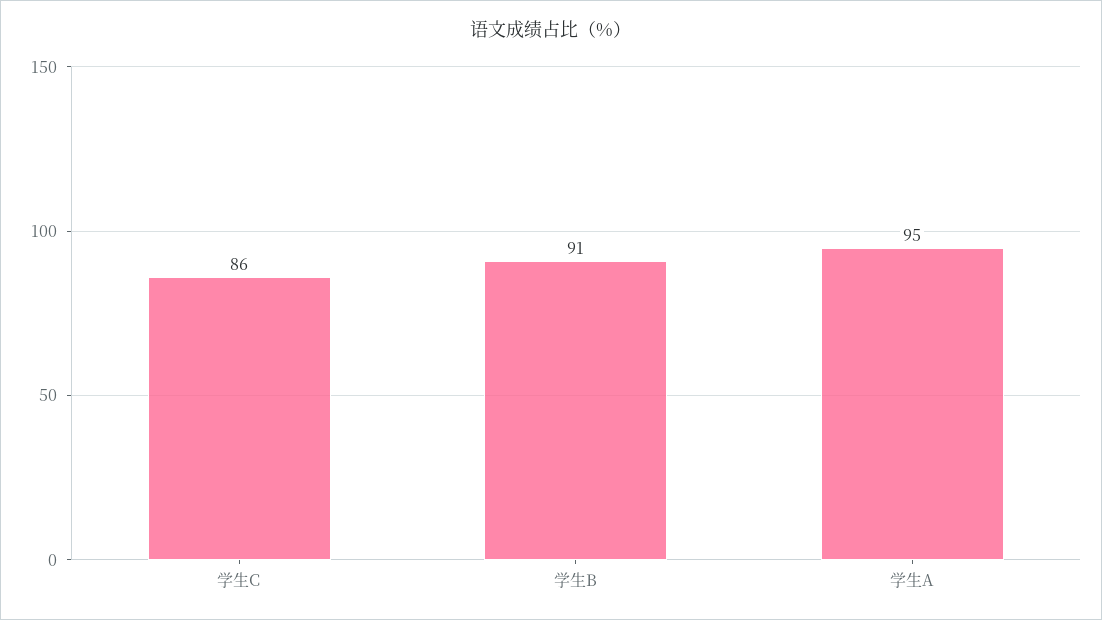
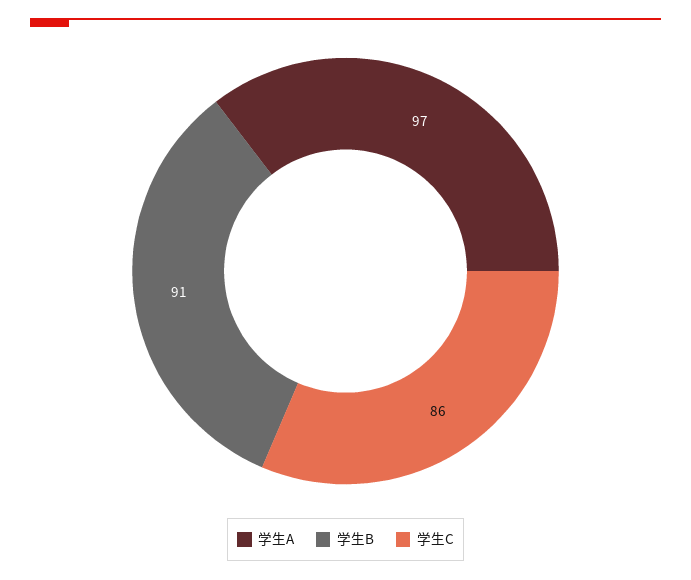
学生A: 95 -> 97

